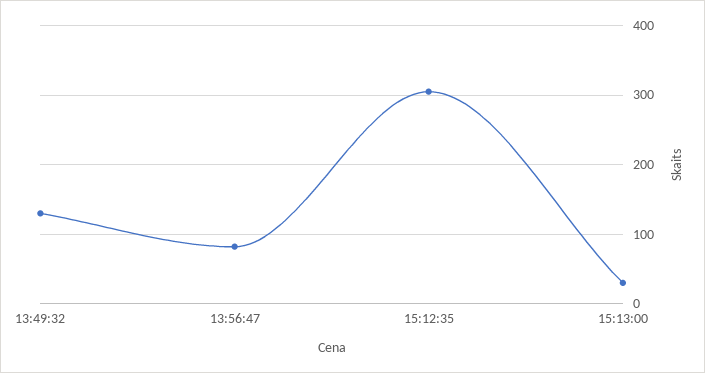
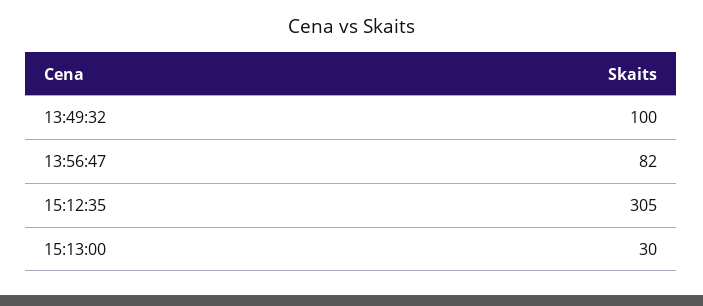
13:49:32: 130 -> 100

